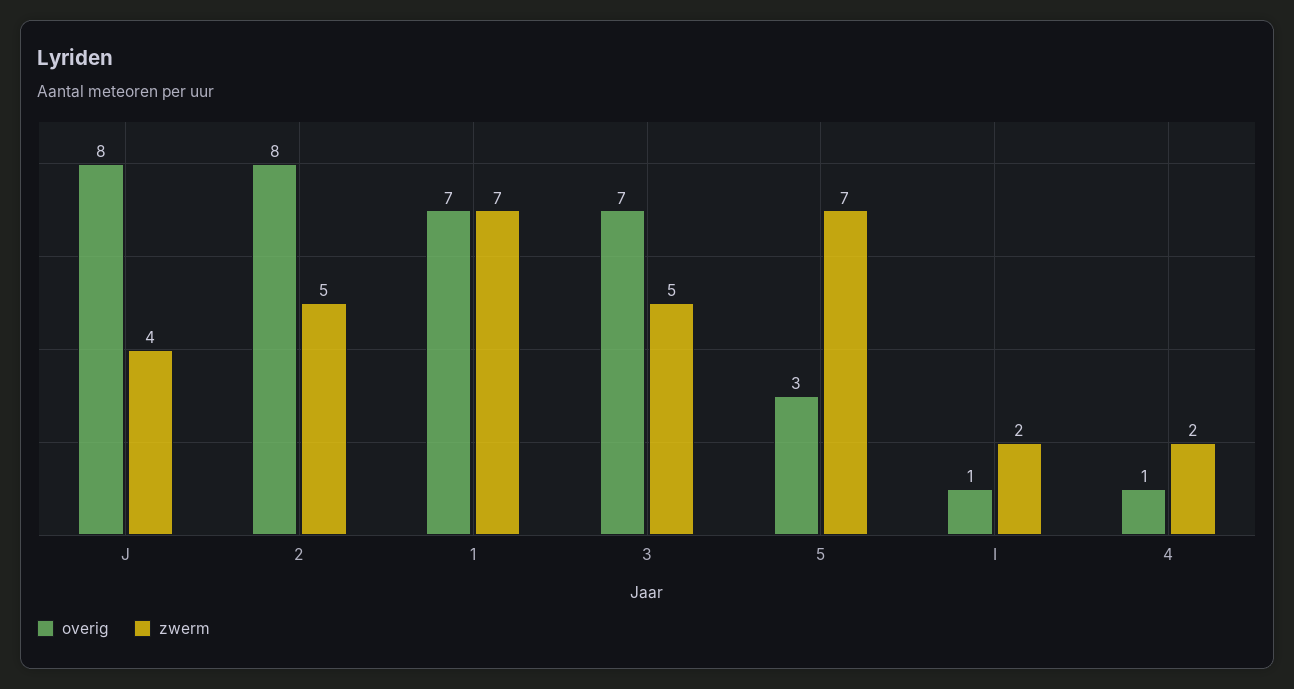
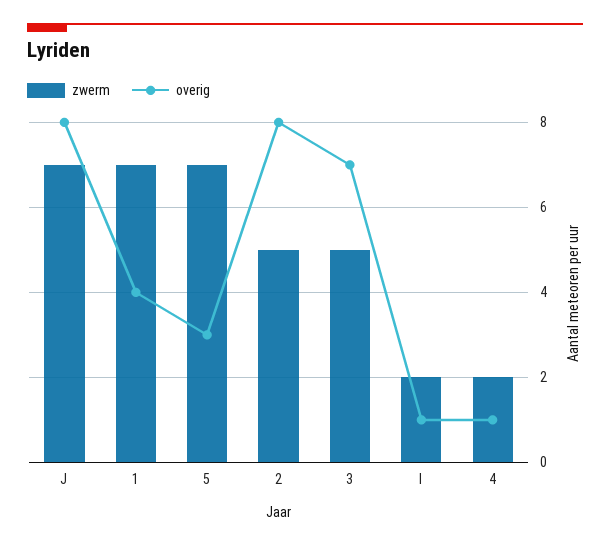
zwerm, J: 4 -> 7
overig, 1: 7 -> 4

